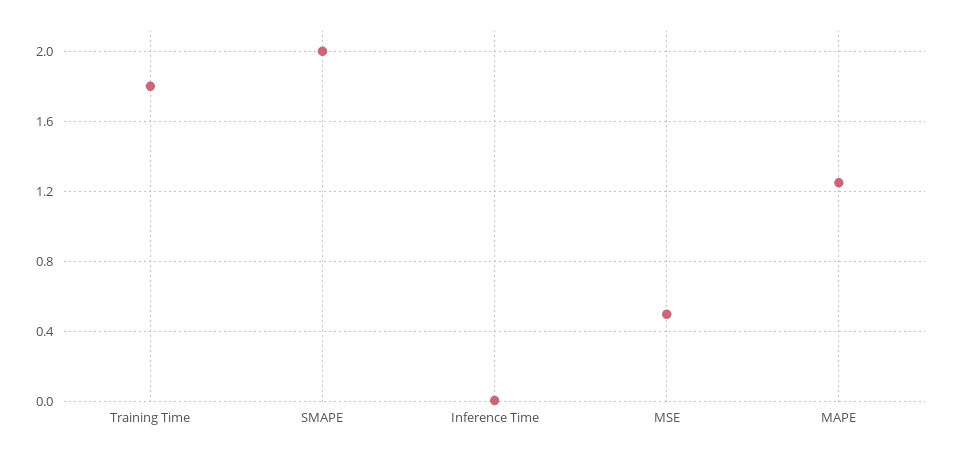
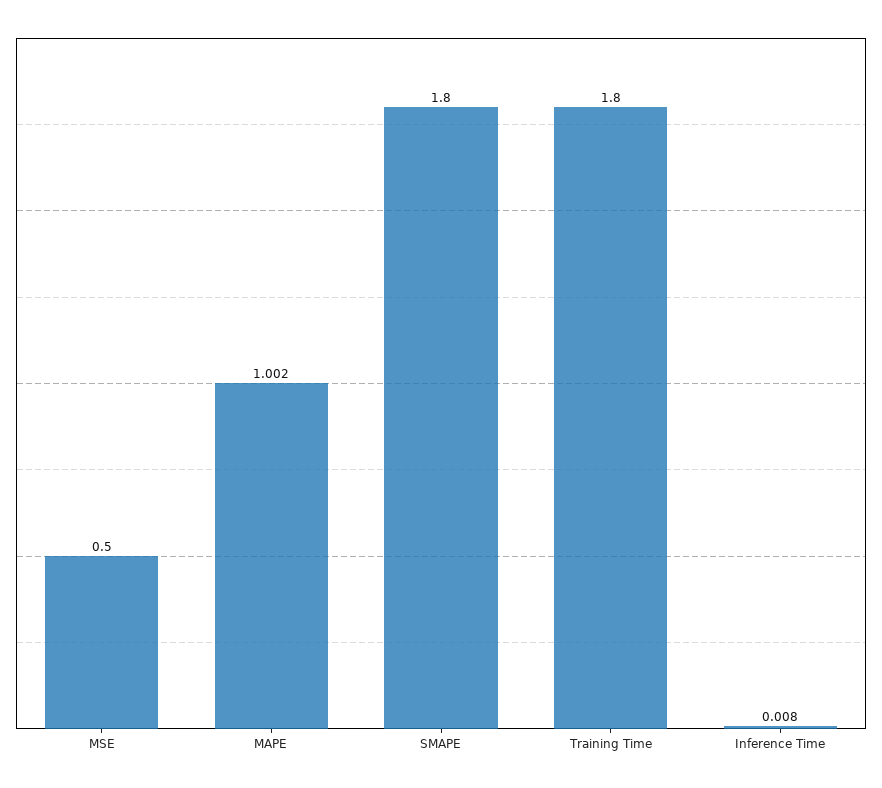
SMAPE: 2 -> 1.8
MAPE: 1.25 -> 1.002

